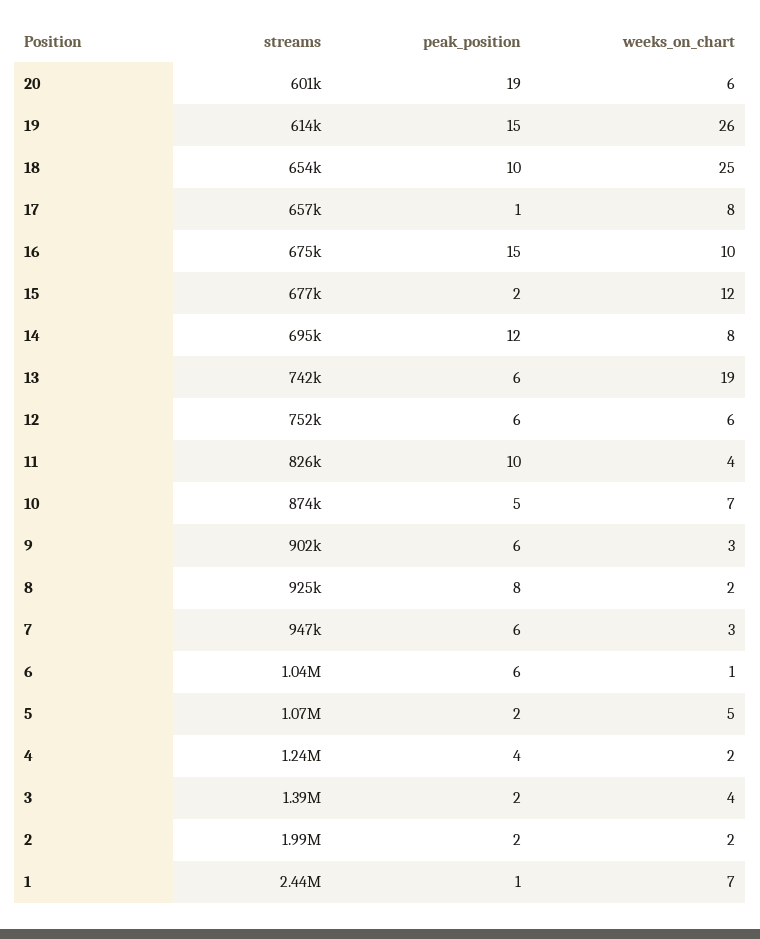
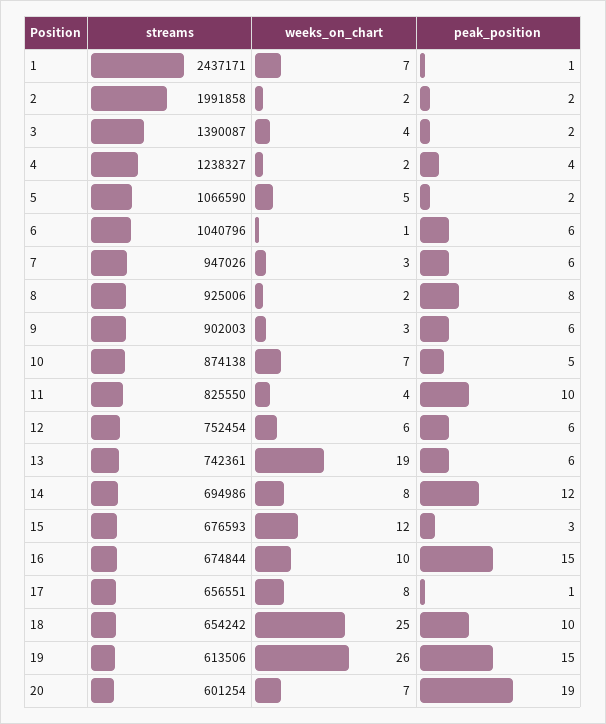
weeks_on_chart, 20: 6 -> 7
peak_position, 15: 2 -> 3

